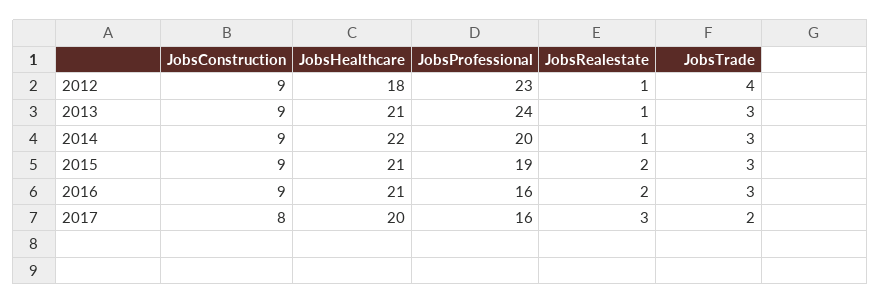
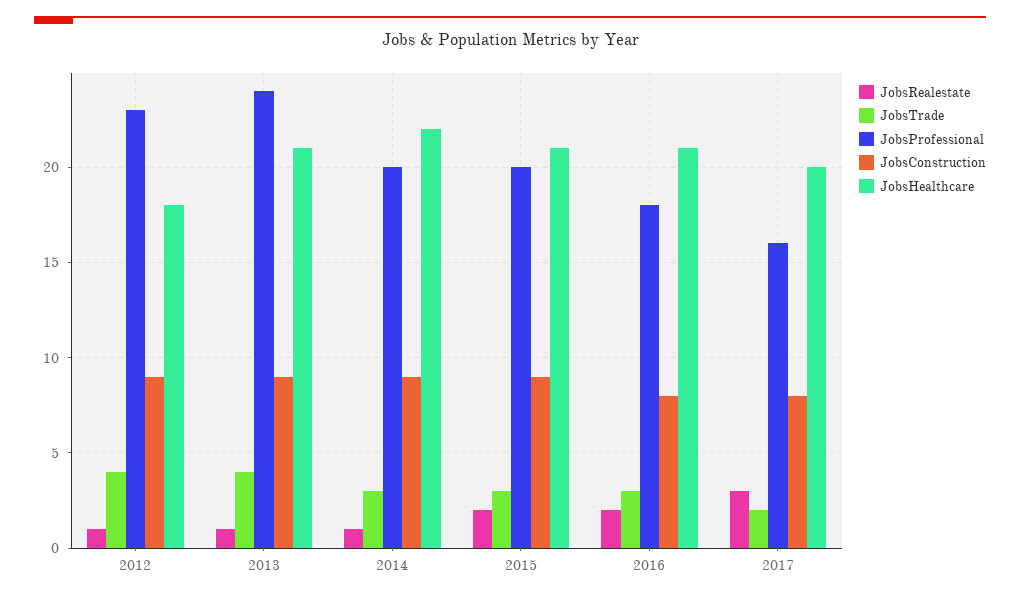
JobsTrade, 2013: 3 -> 4
JobsProfessional, 2015: 19 -> 20
JobsConstruction, 2016: 9 -> 8
JobsProfessional, 2016: 16 -> 18

